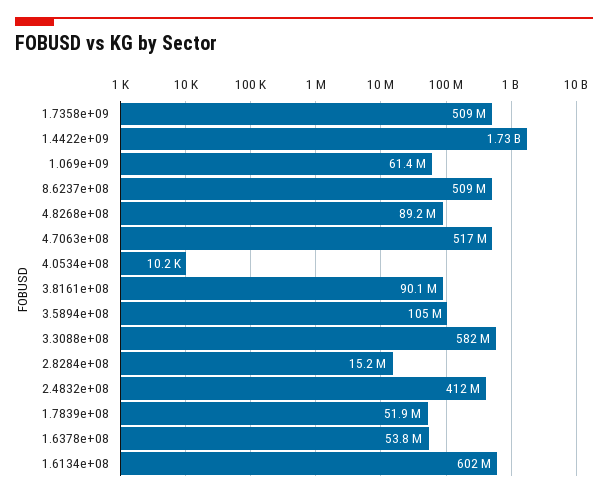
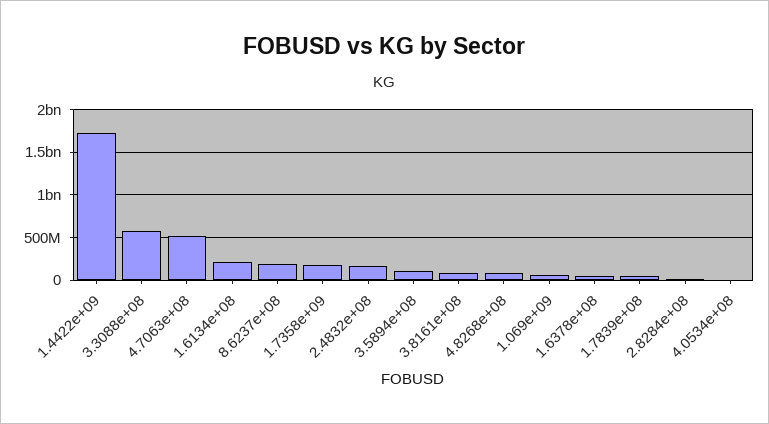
1.7358e+09: 509000000 -> 200000000
8.6237e+08: 509000000 -> 200000000
2.4832e+08: 412000000 -> 200000000
1.6134e+08: 602000000 -> 200000000

